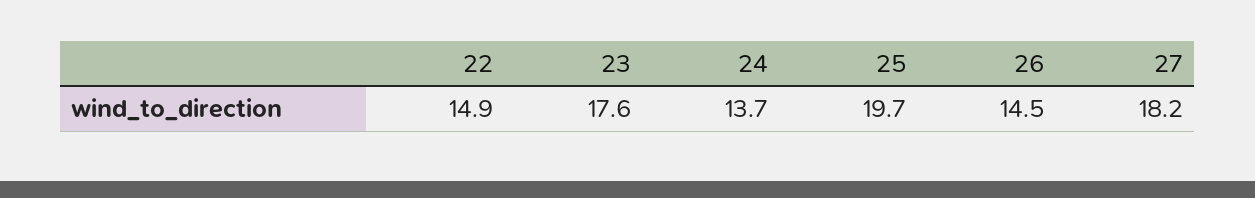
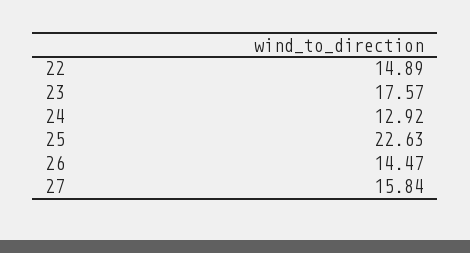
24: 13.7 -> 12.92
25: 19.7 -> 22.63
27: 18.2 -> 15.84

